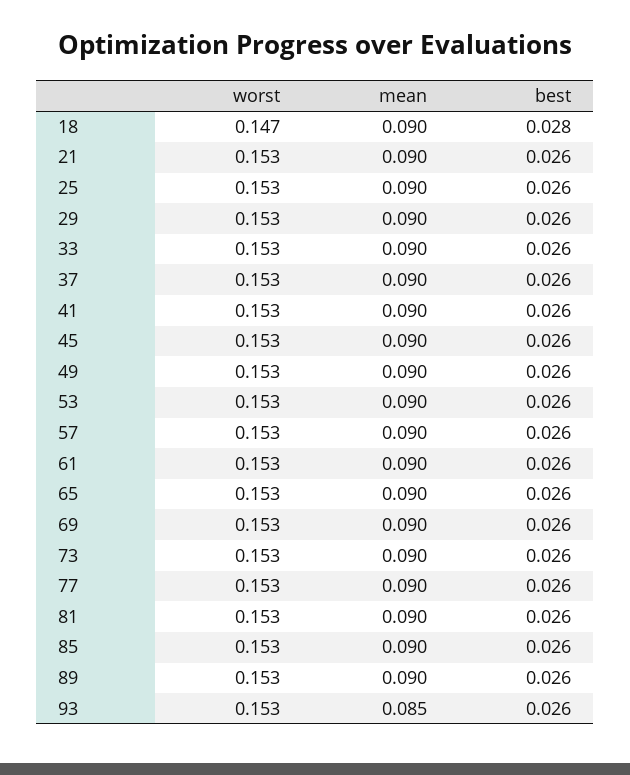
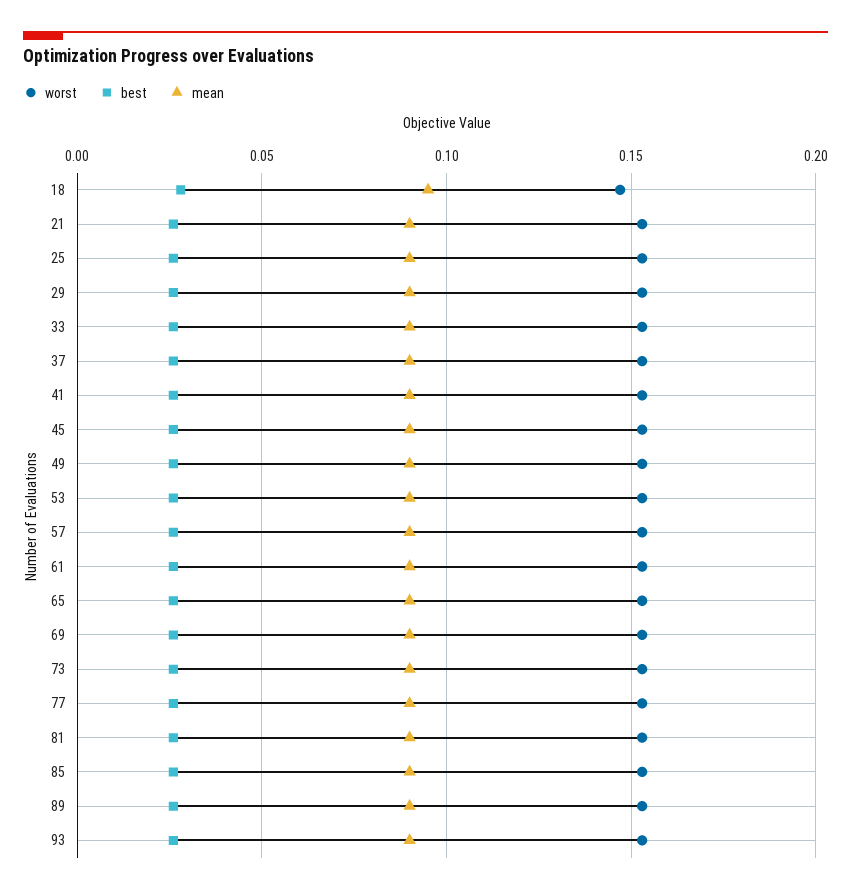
mean, 18: 0.09 -> 0.095
mean, 93: 0.085 -> 0.09

